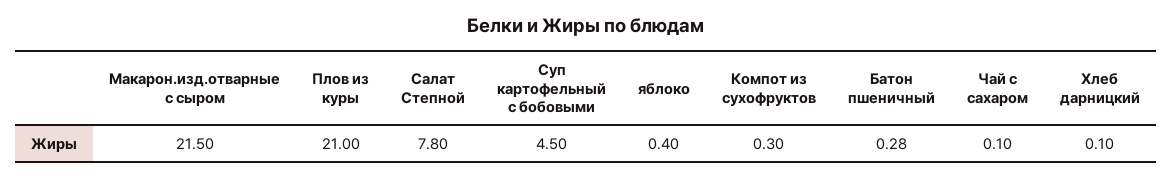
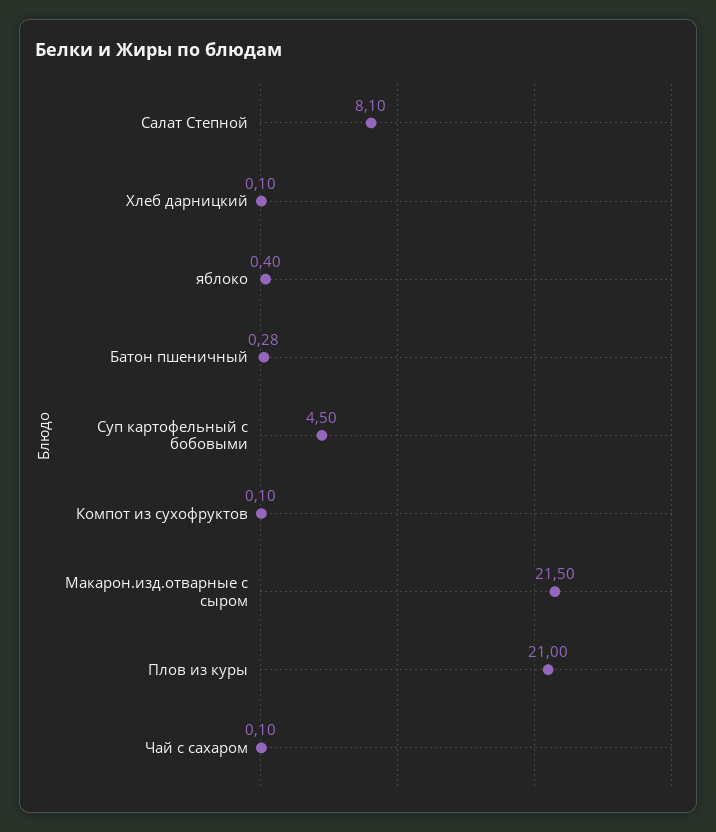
Салат Степной: 7.8 -> 8.1
Компот из сухофруктов: 0.3 -> 0.1

